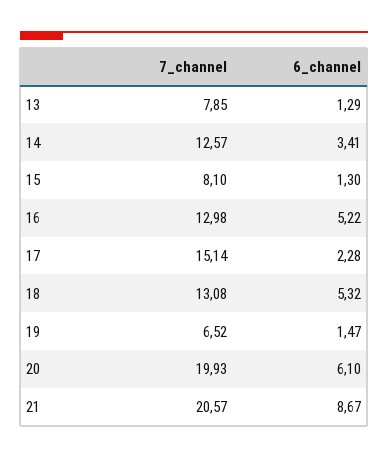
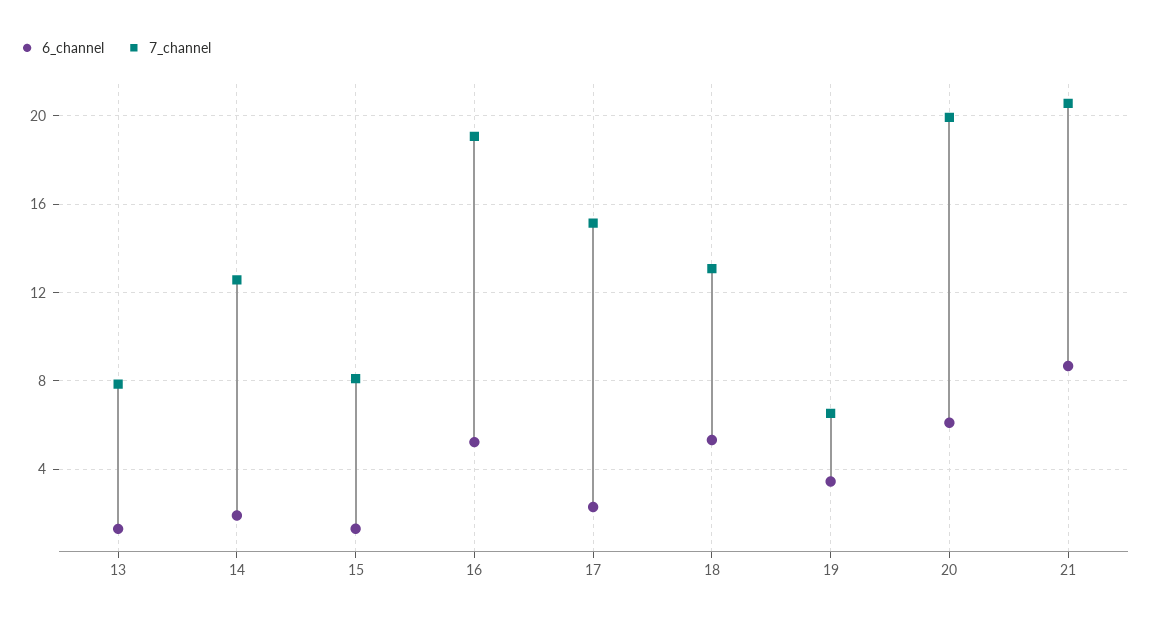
6_channel, 14: 3.41 -> 2
7_channel, 16: 12.98 -> 19
6_channel, 19: 1.47 -> 3.5

